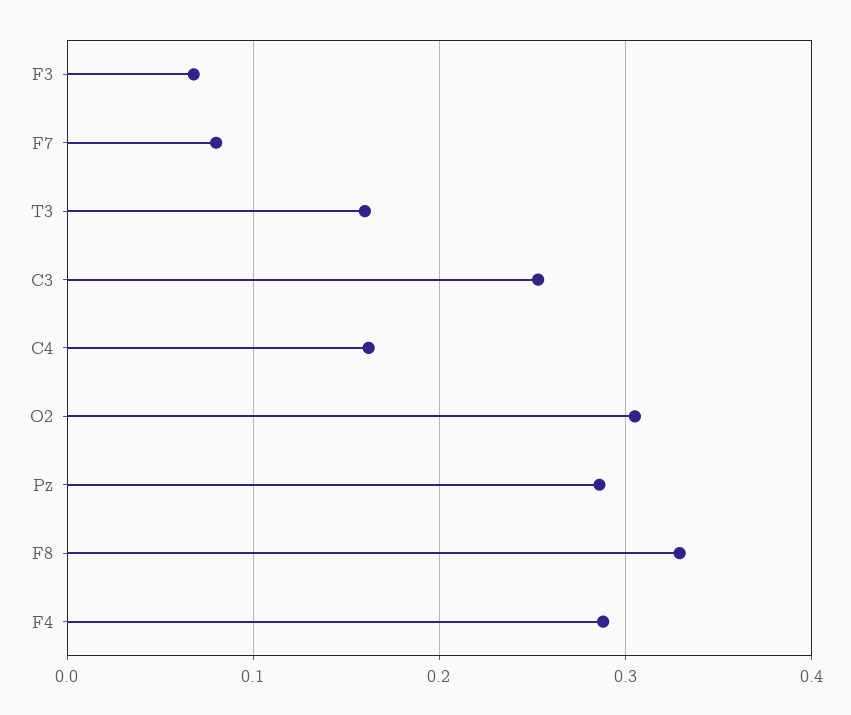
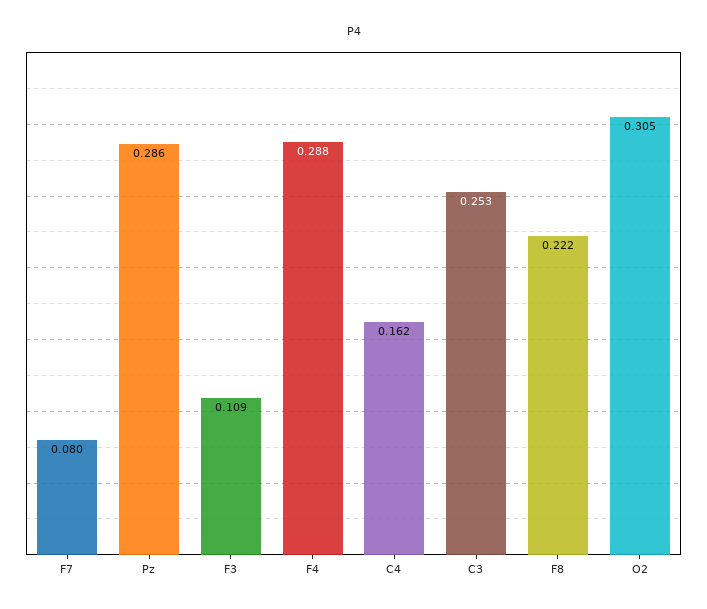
F3: 0.07 -> 0.109
T3: 0.16 -> none
F8: 0.33 -> 0.222

